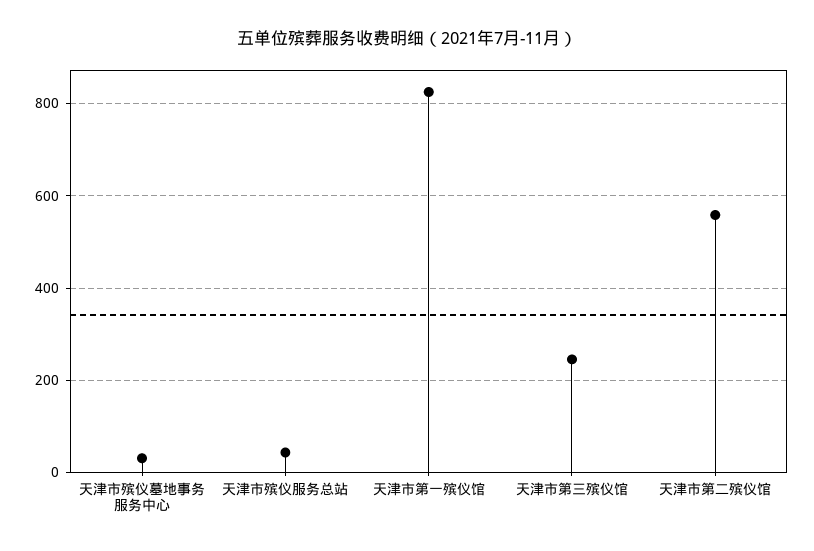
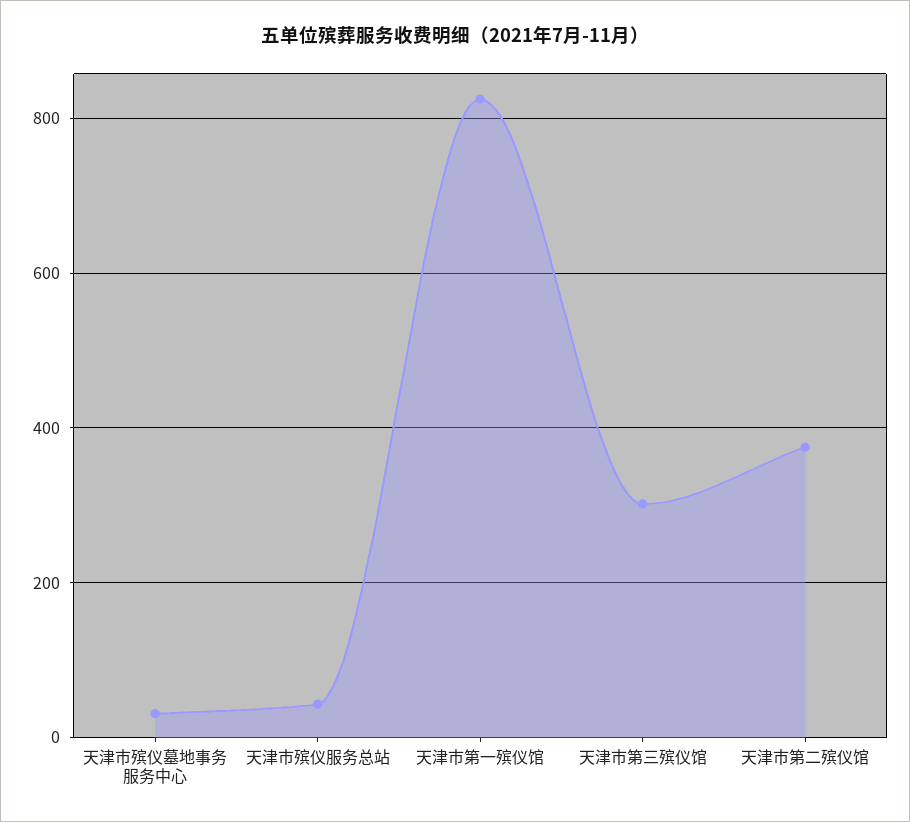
天津市第三殡仪馆: 240 -> 300
天津市第二殡仪馆: 560 -> 380

